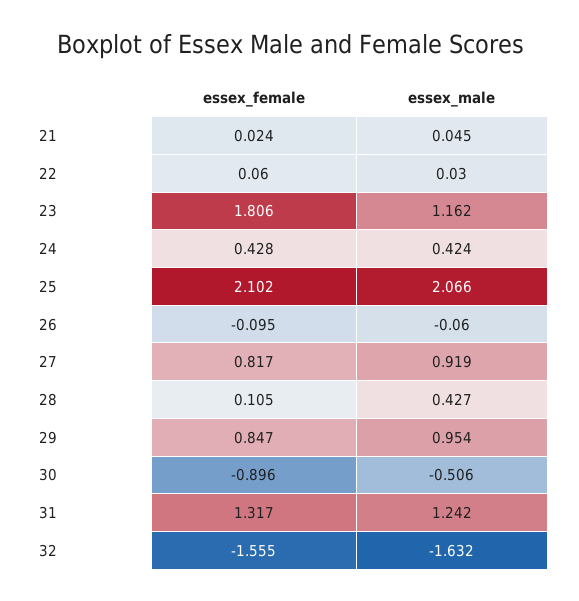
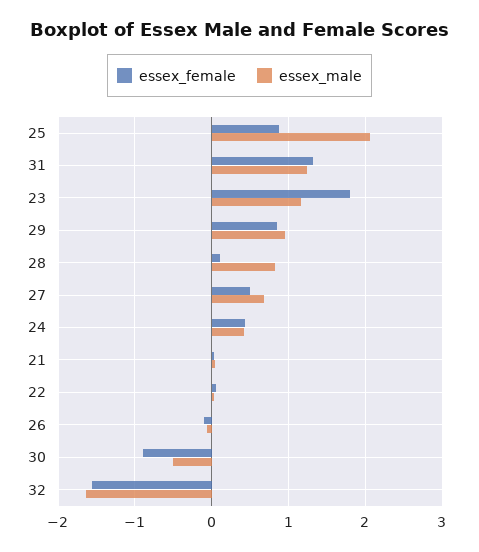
essex_female, 25: 2.102 -> 0.9
essex_female, 27: 0.817 -> 0.5
essex_male, 27: 0.919 -> 0.7
essex_male, 28: 0.427 -> 0.8

